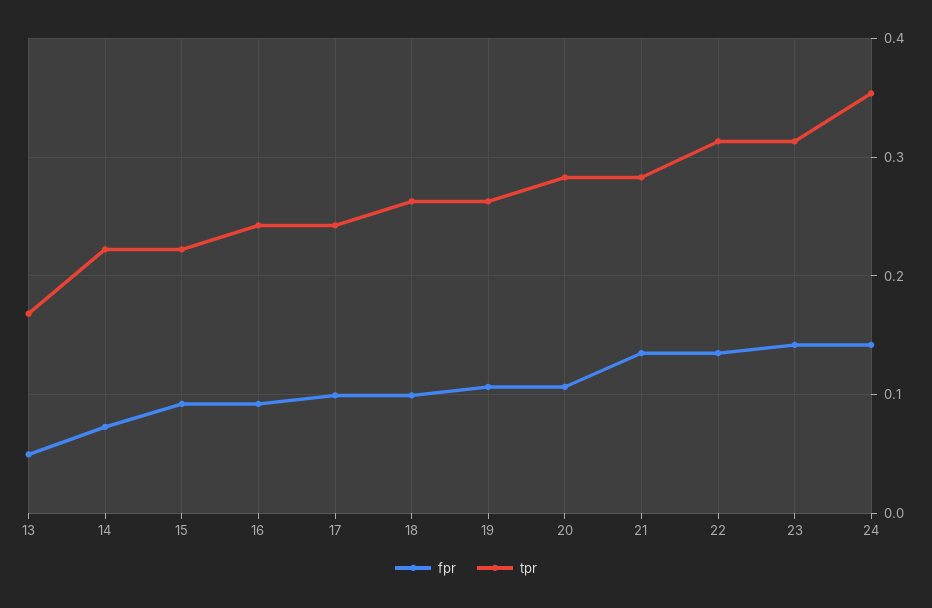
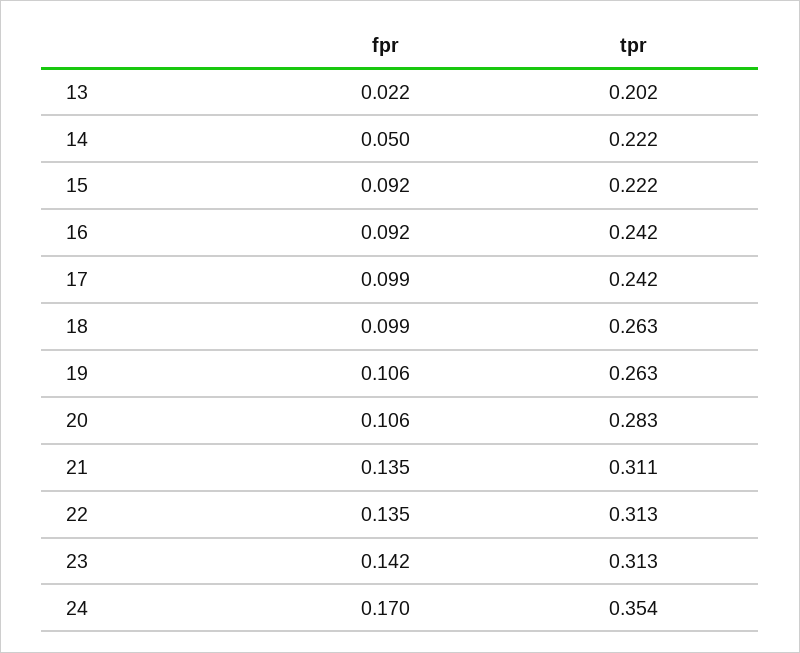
fpr, 13: 0.05 -> 0.022
tpr, 13: 0.17 -> 0.202
fpr, 14: 0.07 -> 0.05
tpr, 21: 0.28 -> 0.311
fpr, 24: 0.14 -> 0.17

